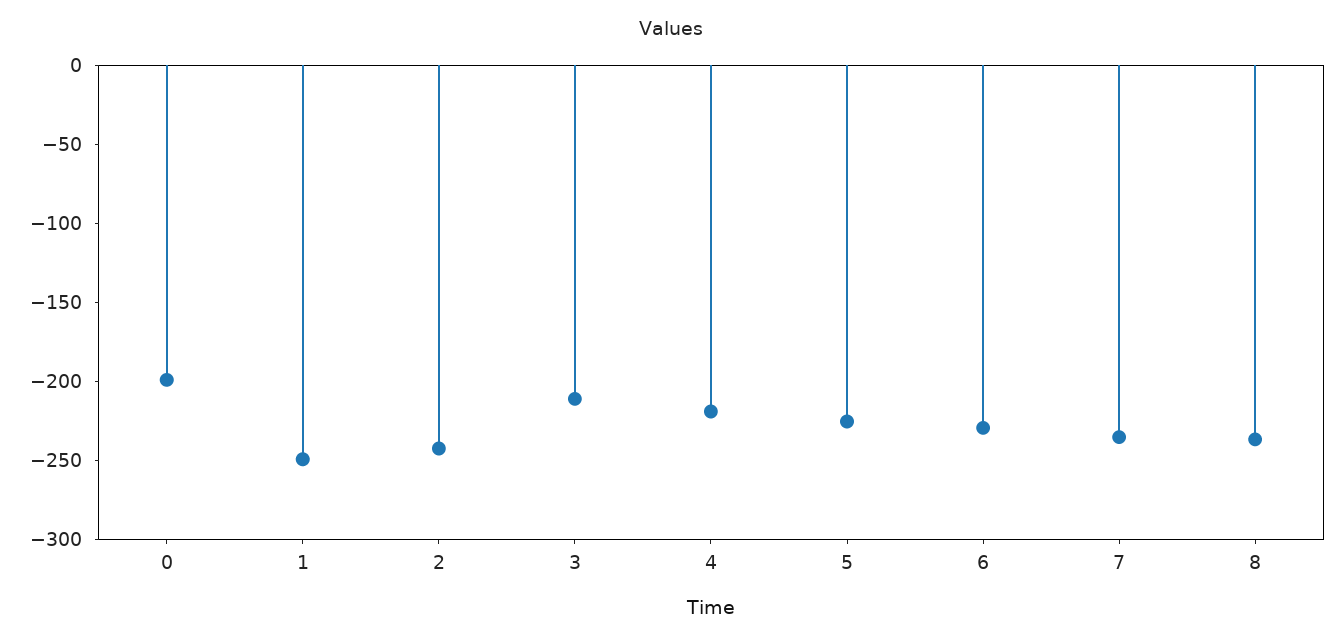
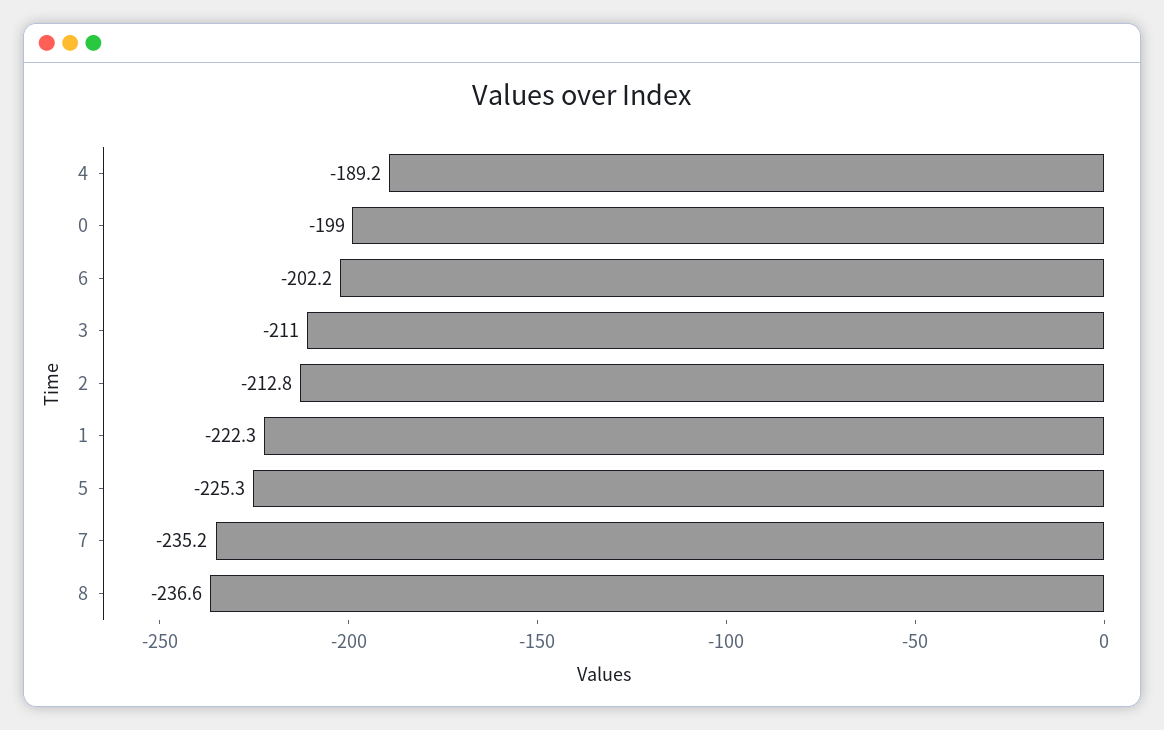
1: -250 -> -222.3
2: -240 -> -212.8
4: -220 -> -189.2
6: -230 -> -202.2

